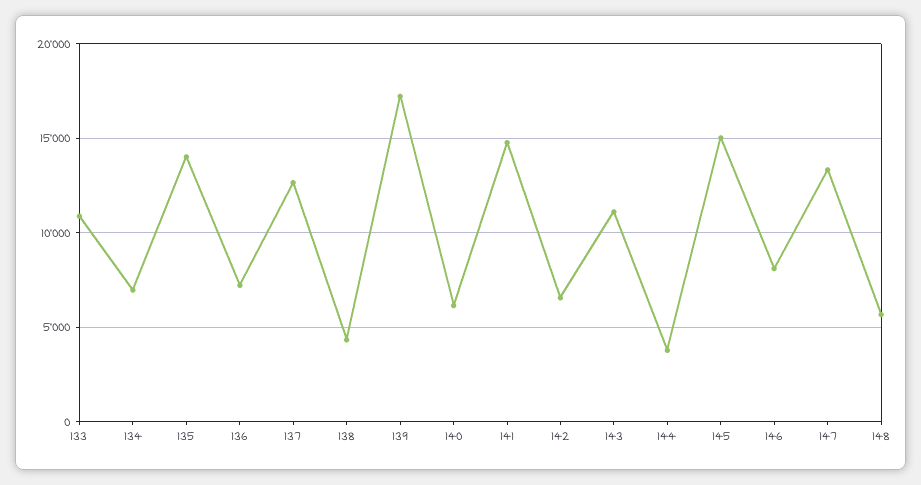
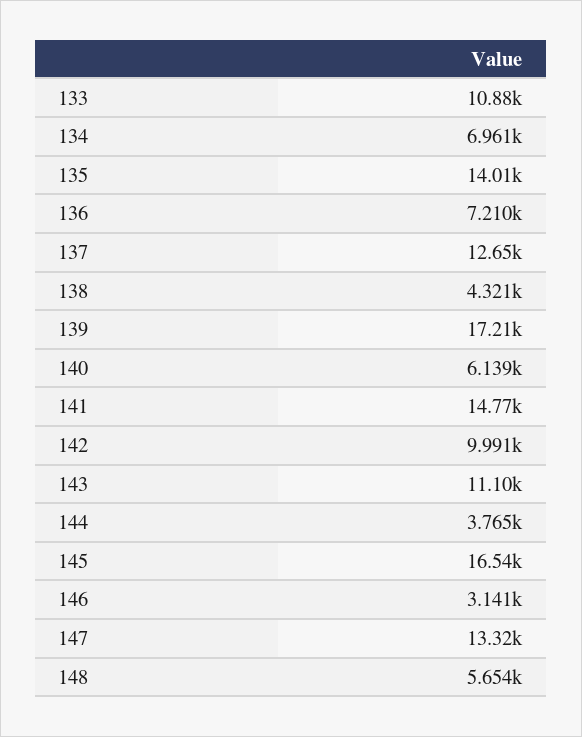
142: 6500 -> 9991
145: 15000 -> 16540
146: 8000 -> 3141

